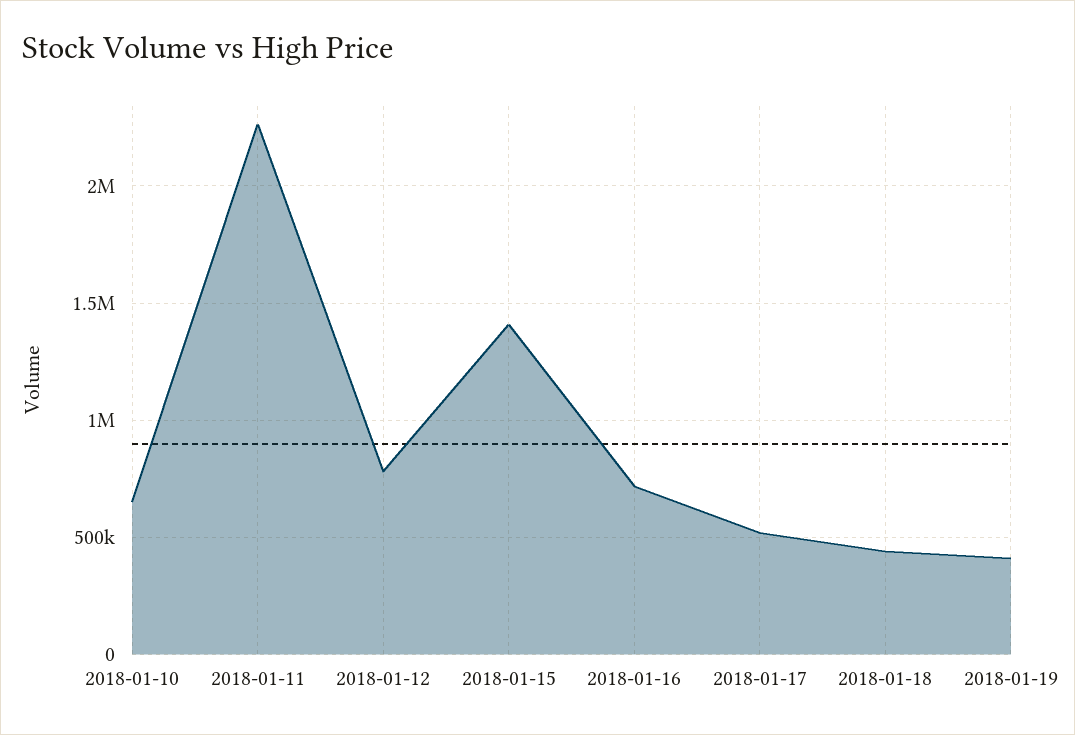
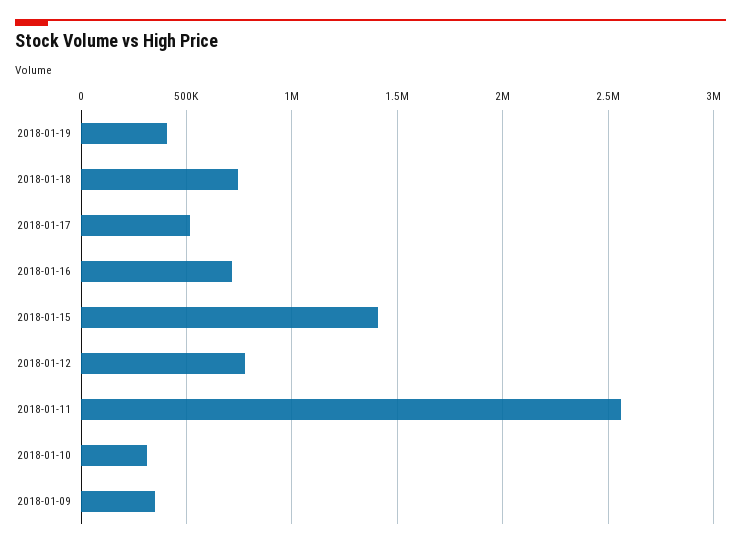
2018-01-10: 650000 -> 300000
2018-01-11: 2250000 -> 2550000
2018-01-18: 450000 -> 750000
2018-01-09: none -> 350000

